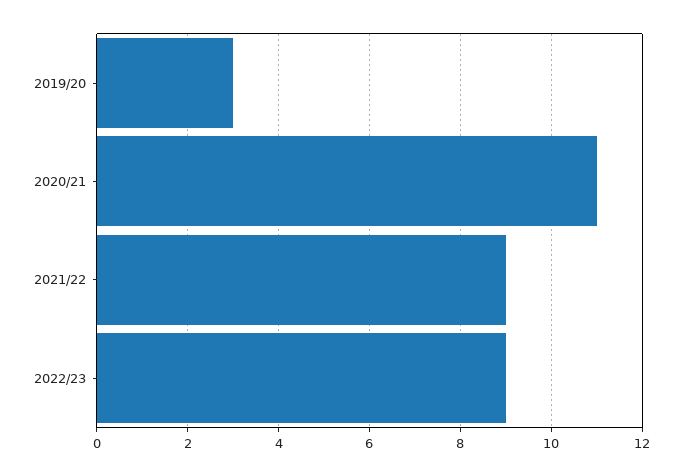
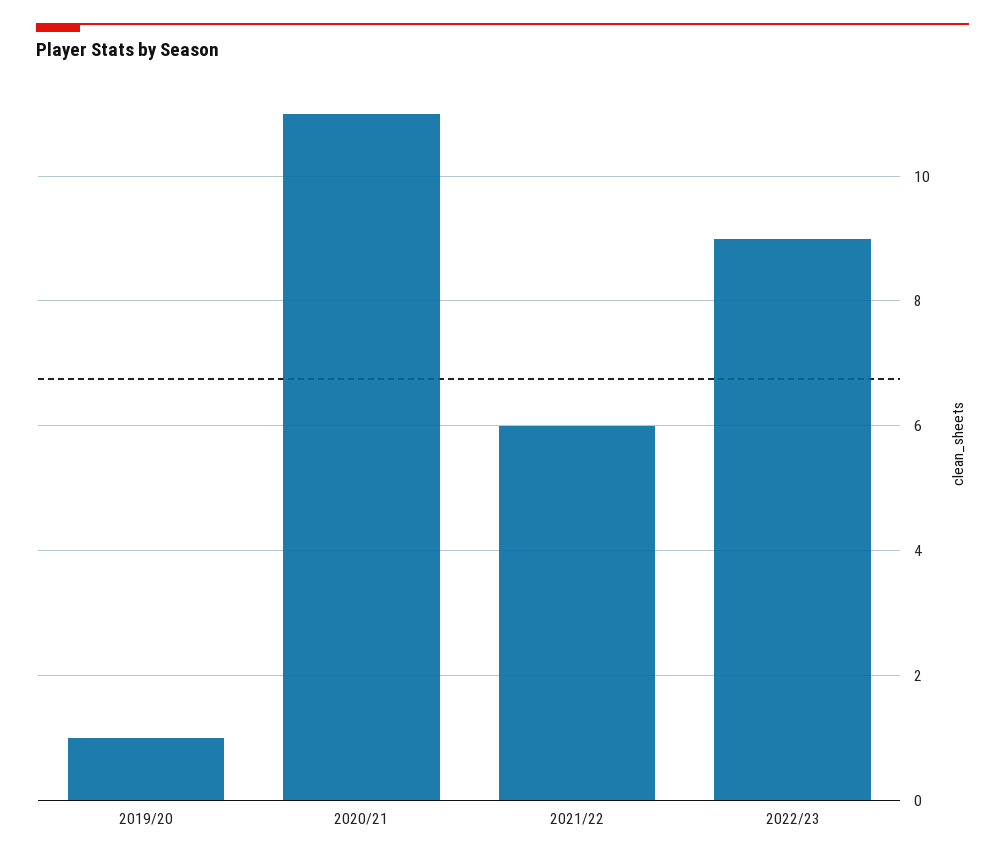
2019/20: 3 -> 1
2021/22: 9 -> 6

